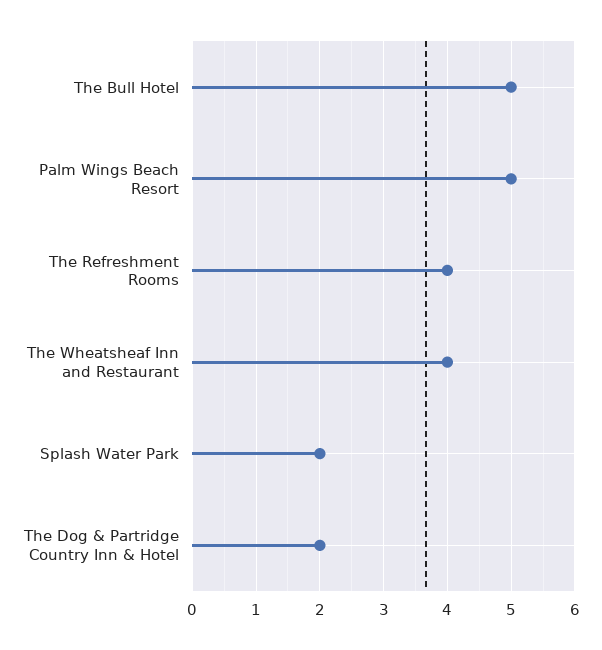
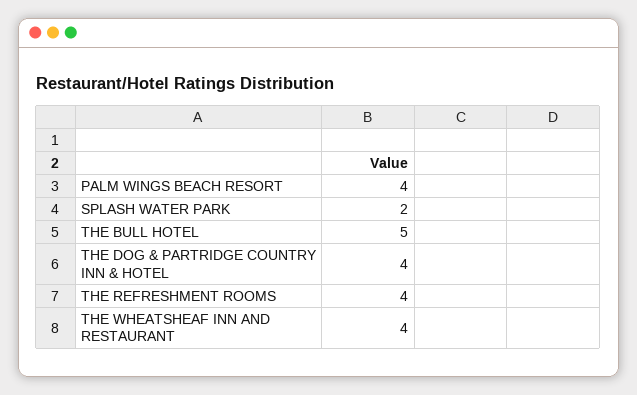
Palm Wings Beach Resort: 5 -> 4
The Dog & Partridge Country Inn & Hotel: 2 -> 4

